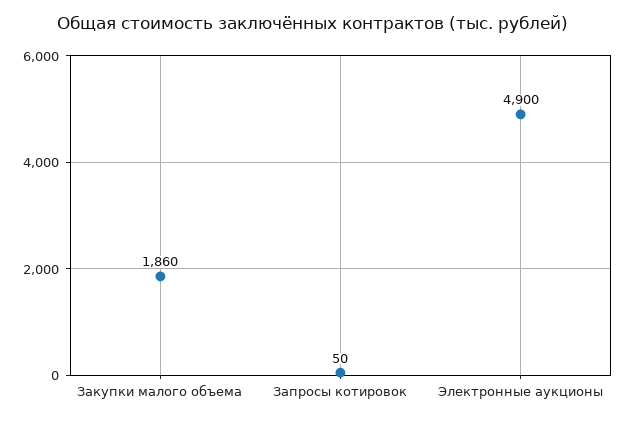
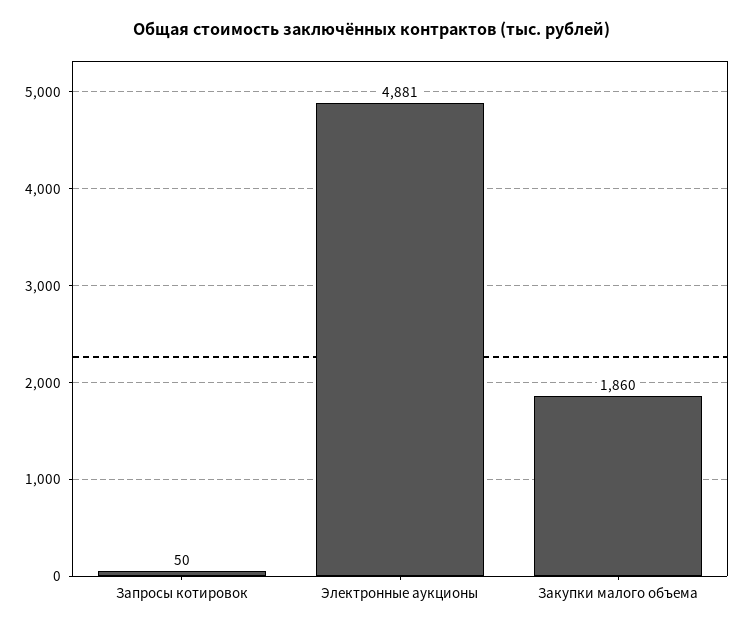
Электронные аукционы: 4900 -> 4881

